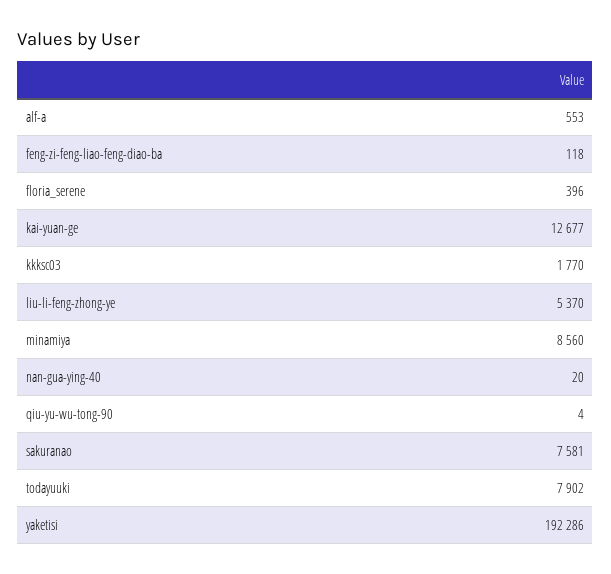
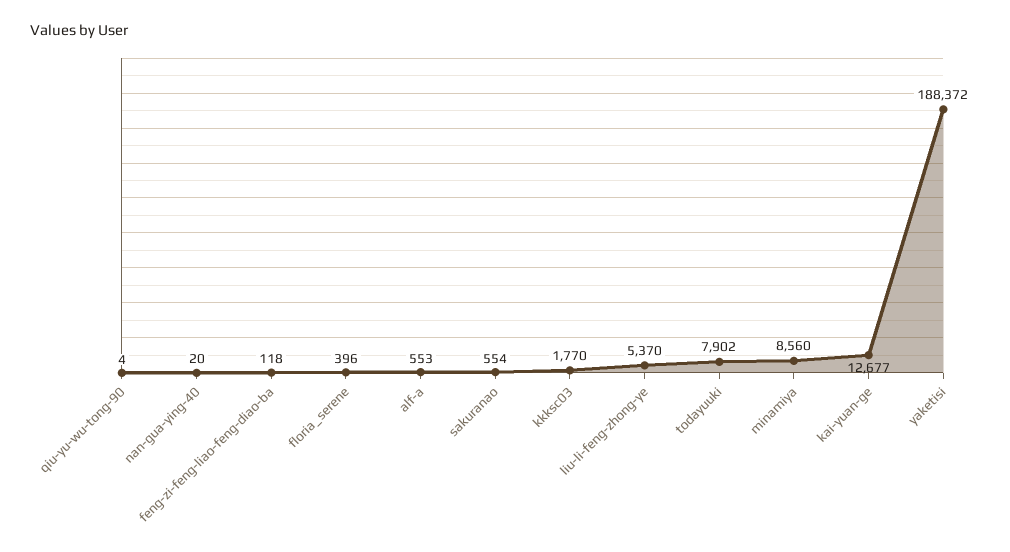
sakuranao: 7581 -> 554
yaketisi: 192286 -> 188372

